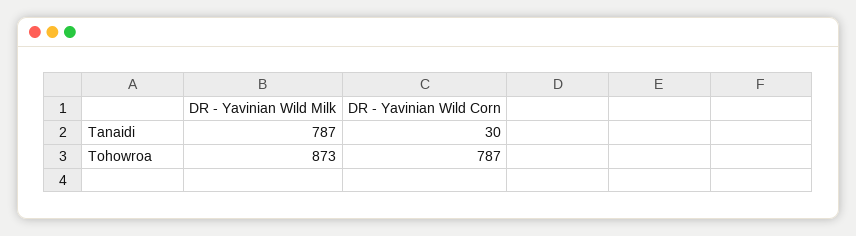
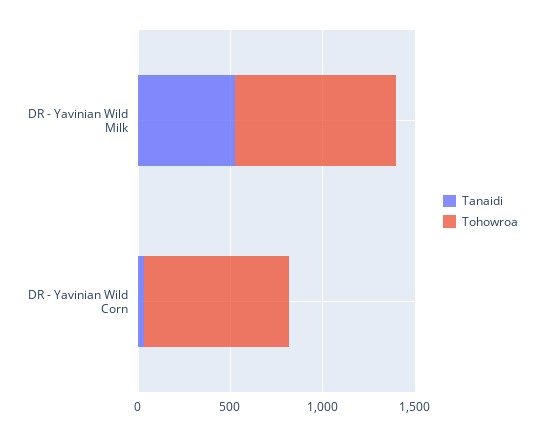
Tanaidi, DR - Yavinian Wild Milk: 787 -> 500

